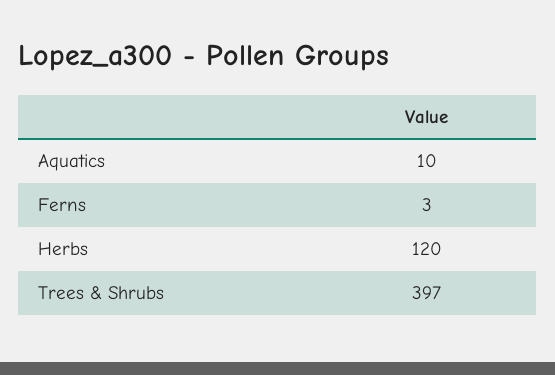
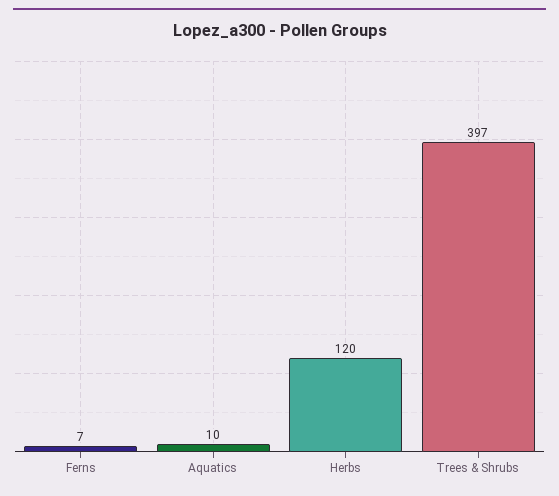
Ferns: 3 -> 7

